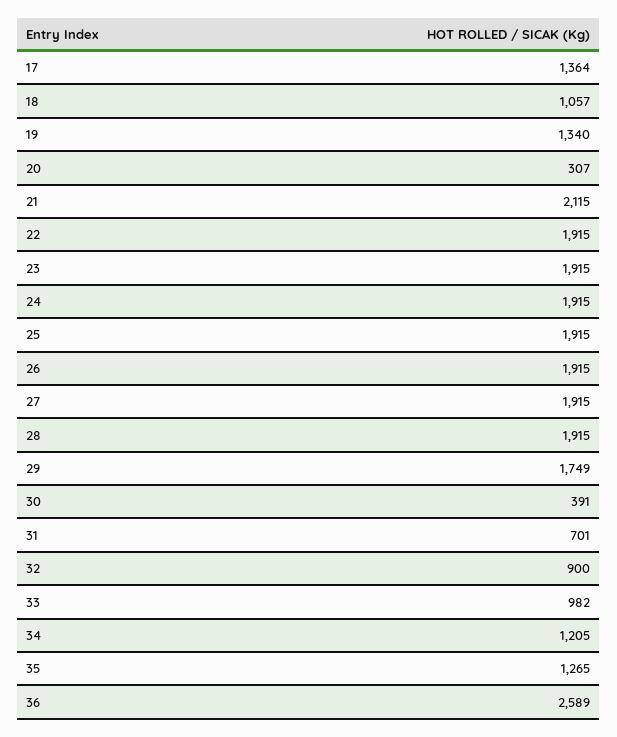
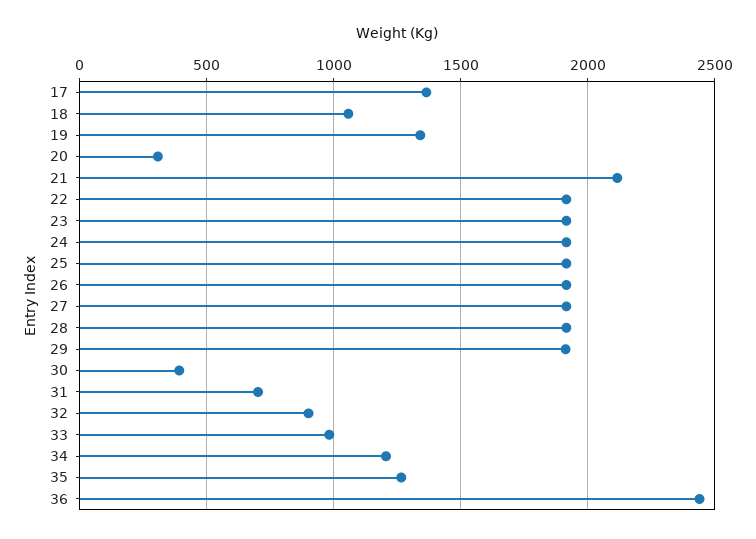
29: 1749 -> 1900
36: 2589 -> 2450

